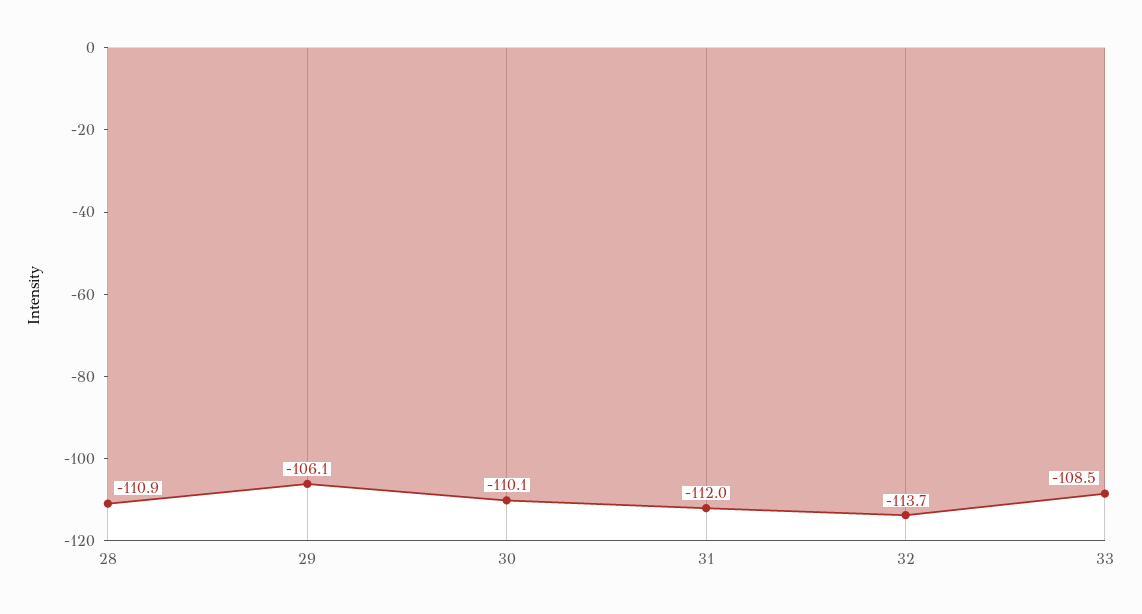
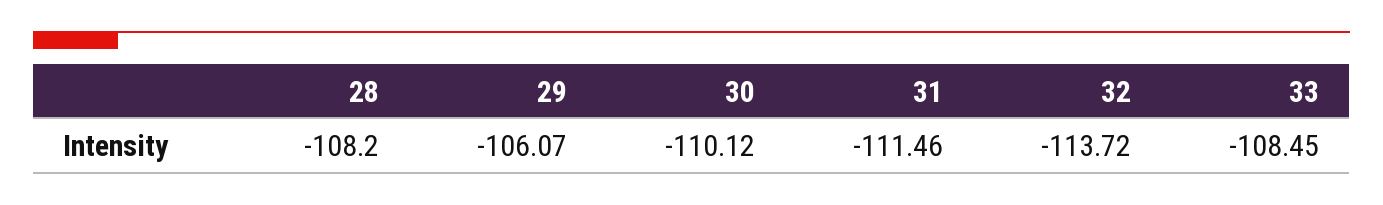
28: -110.9 -> -108.2
31: -112 -> -111.46

